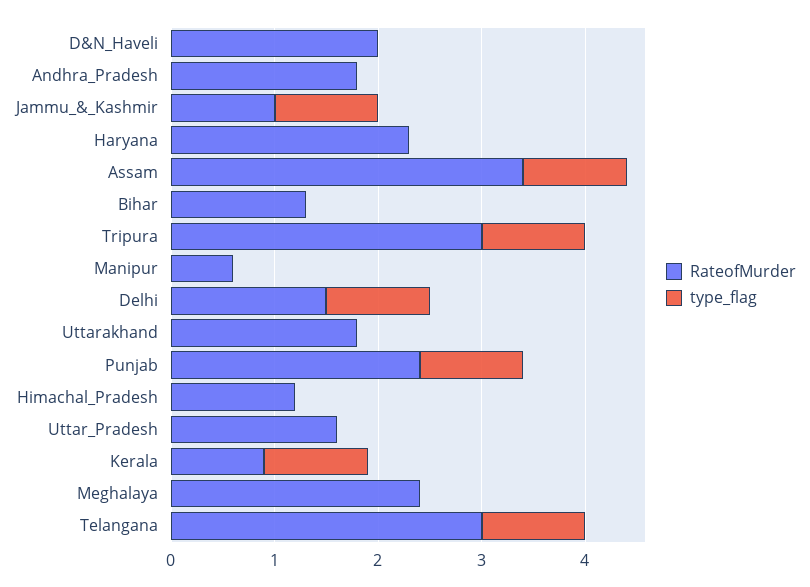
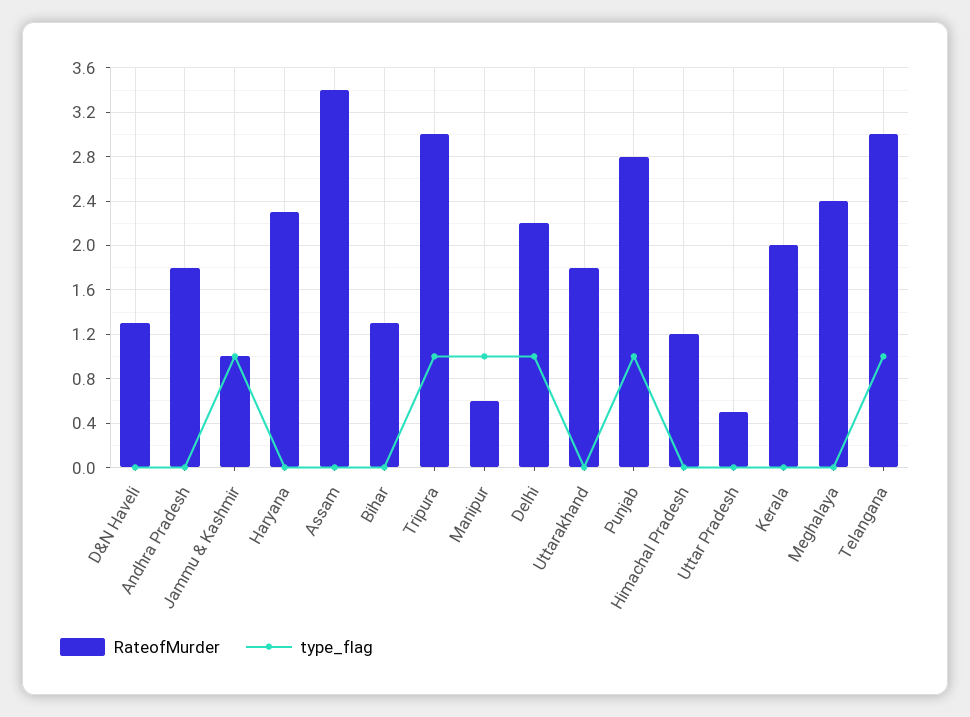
RateofMurder, D&N_Haveli: 2 -> 1.3
type_flag, Assam: 1 -> 0
type_flag, Manipur: 0 -> 1
RateofMurder, Delhi: 1.5 -> 2.2
RateofMurder, Punjab: 2.4 -> 2.8
RateofMurder, Uttar_Pradesh: 1.6 -> 0.5
RateofMurder, Kerala: 0.9 -> 2
type_flag, Kerala: 1 -> 0

